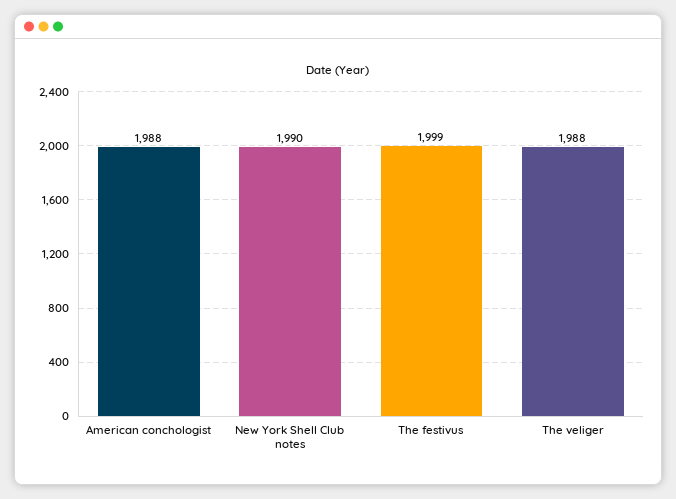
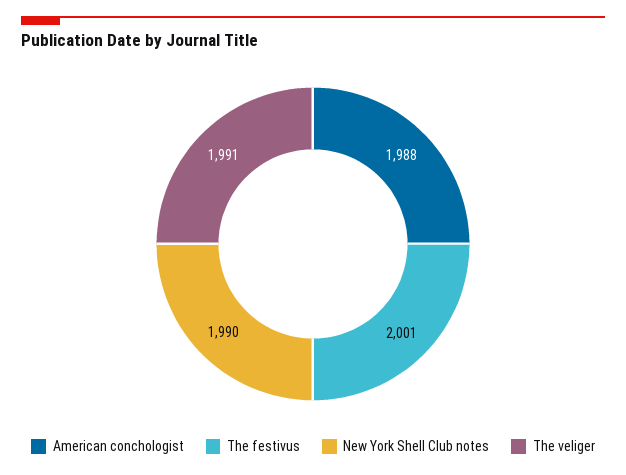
The festivus: 1999 -> 2001
The veliger: 1988 -> 1991

